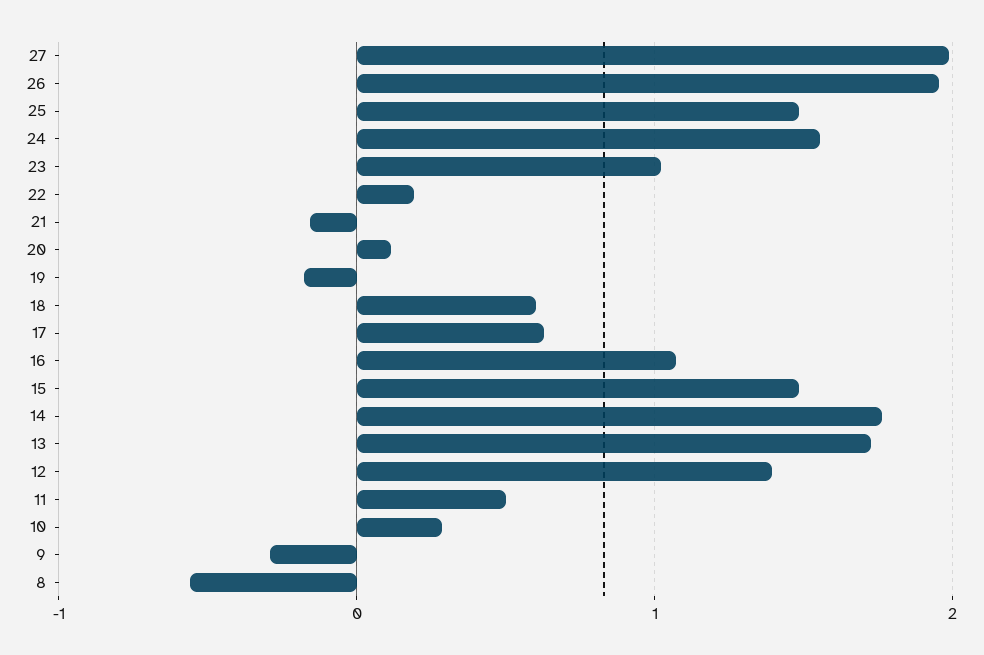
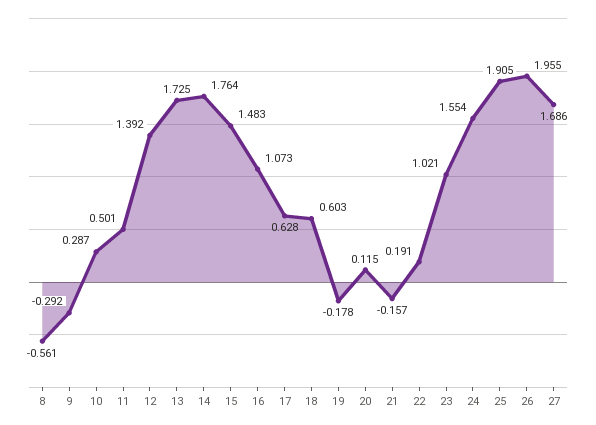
27: 2 -> 1.686
25: 1.5 -> 1.905

